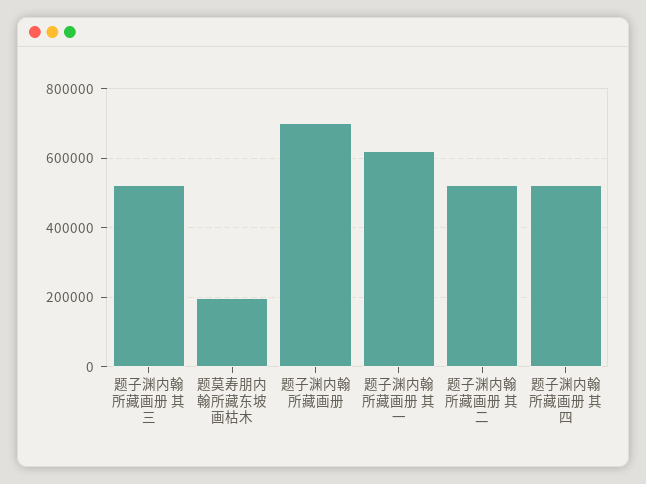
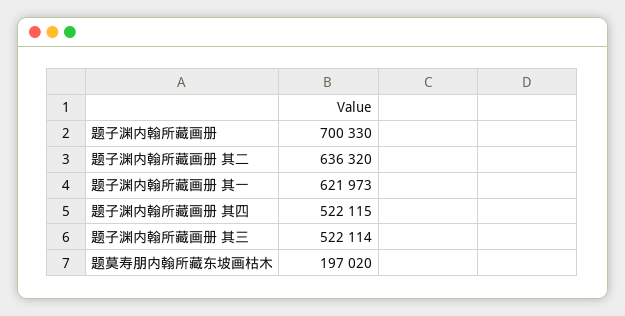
题子渊内翰所藏画册 其二: 520000 -> 636320

